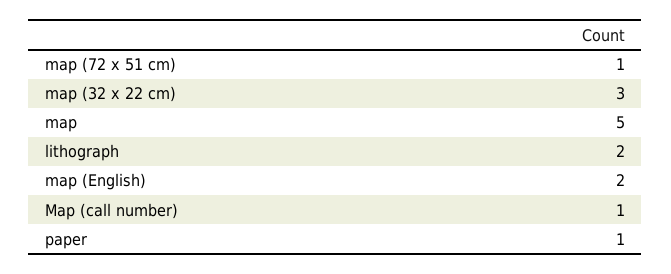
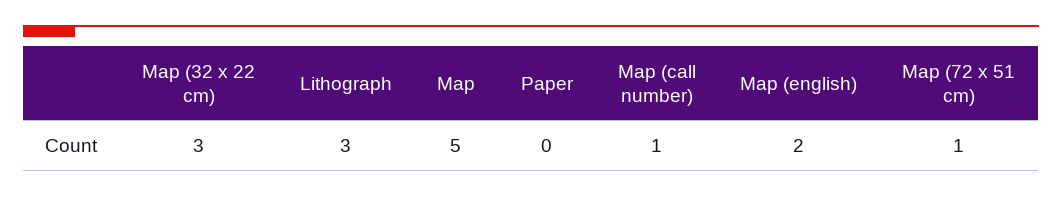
lithograph: 2 -> 3
paper: 1 -> 0

